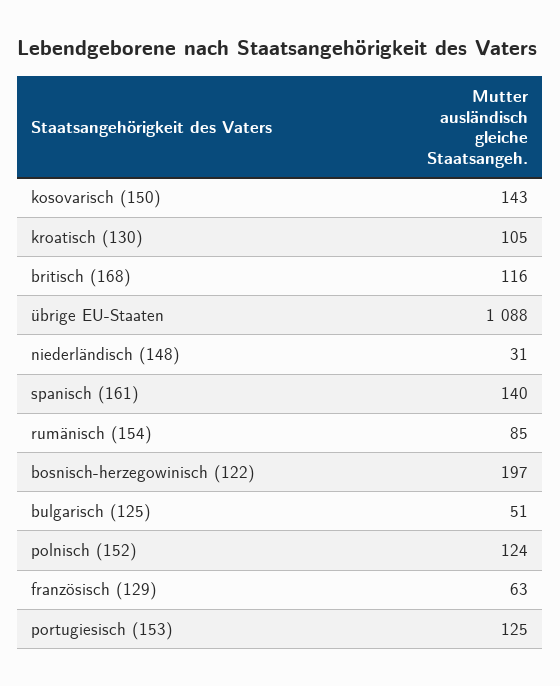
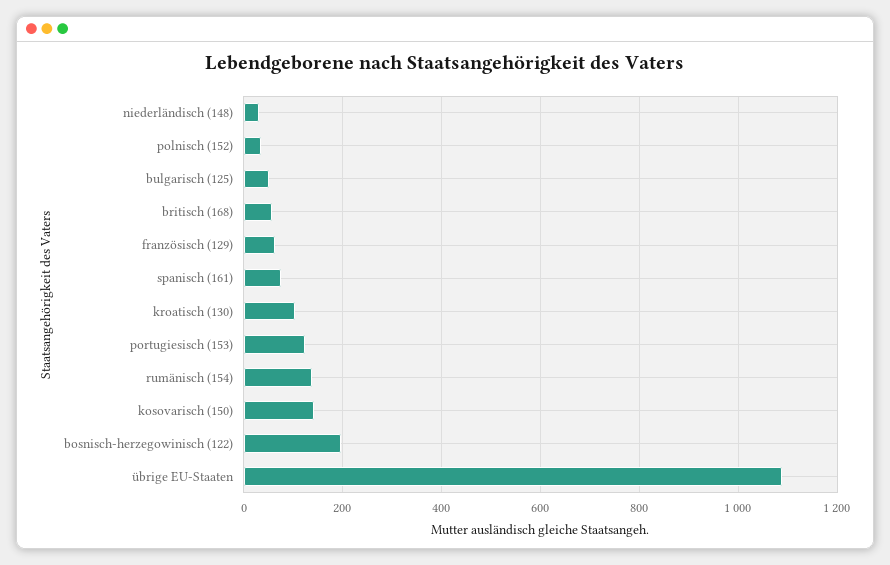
britisch (168): 116 -> 60
spanisch (161): 140 -> 80
rumänisch (154): 85 -> 140
polnisch (152): 124 -> 40

